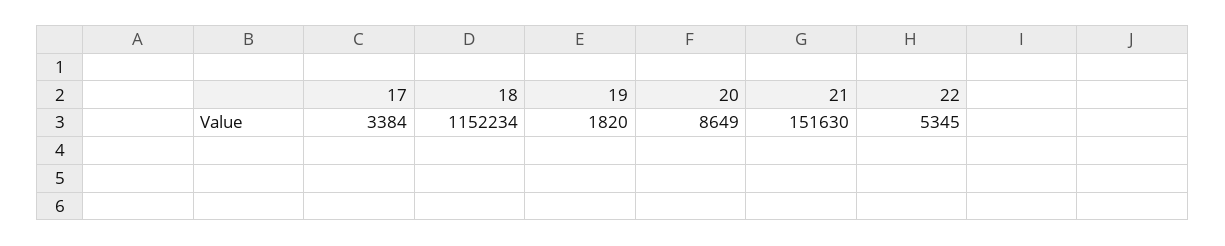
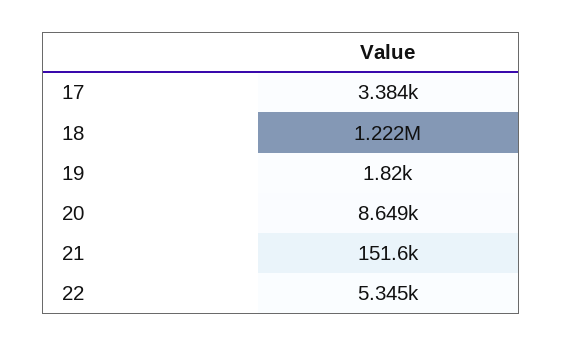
18: 1152234 -> 1222000

